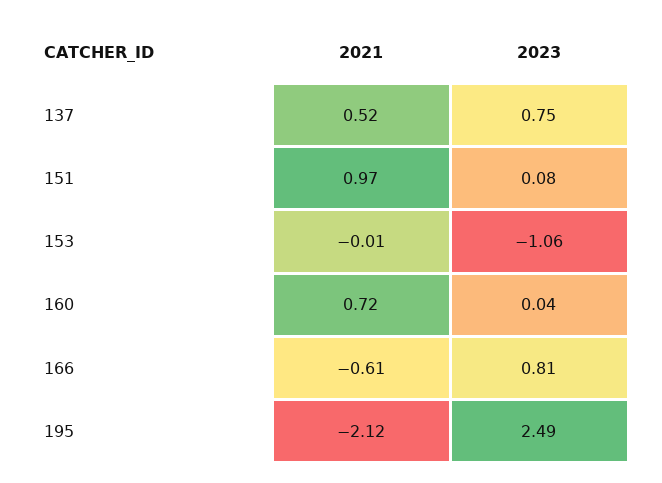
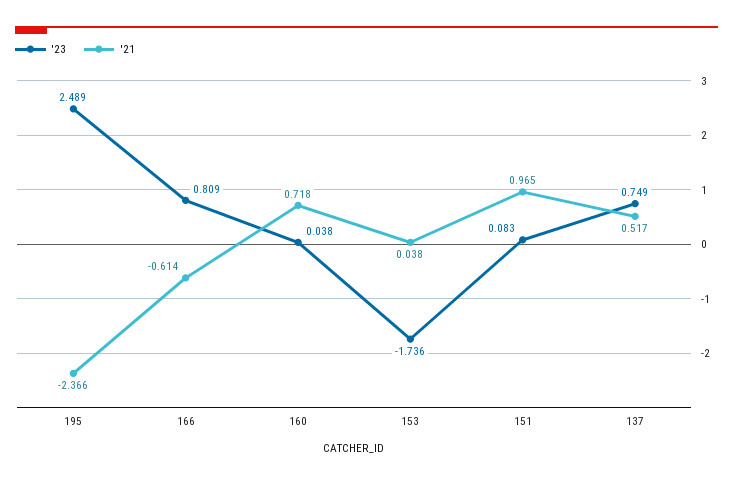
2021, 153: -0.01 -> 0.038
2023, 153: -1.06 -> -1.736
2021, 195: -2.12 -> -2.366

